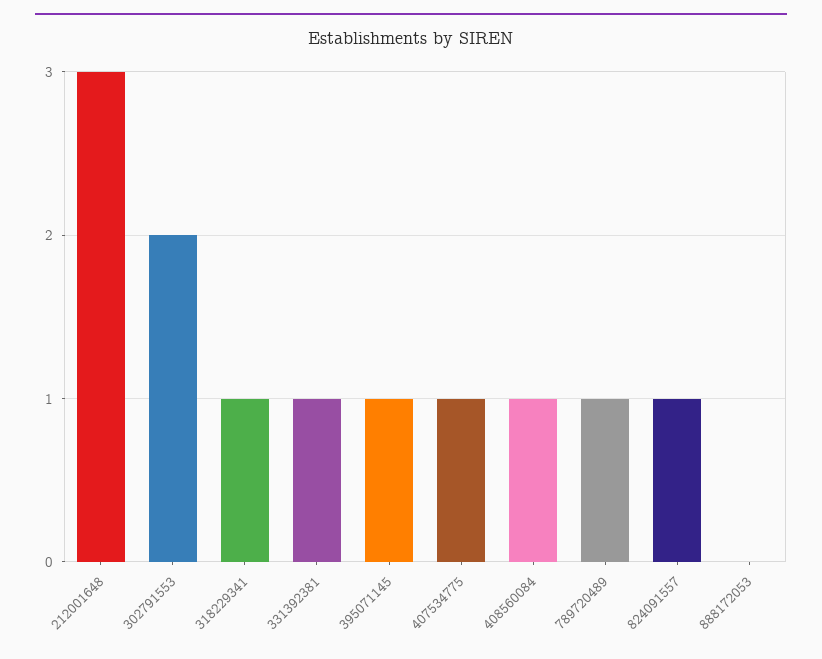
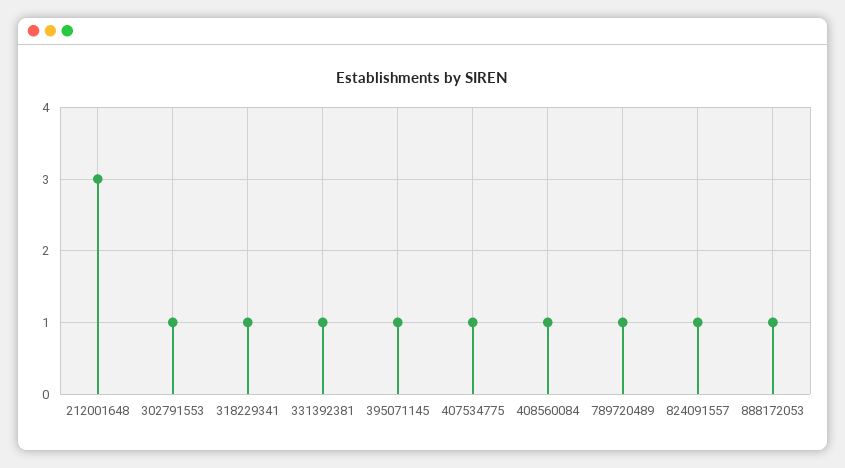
302791553: 2 -> 1
888172053: 0 -> 1

